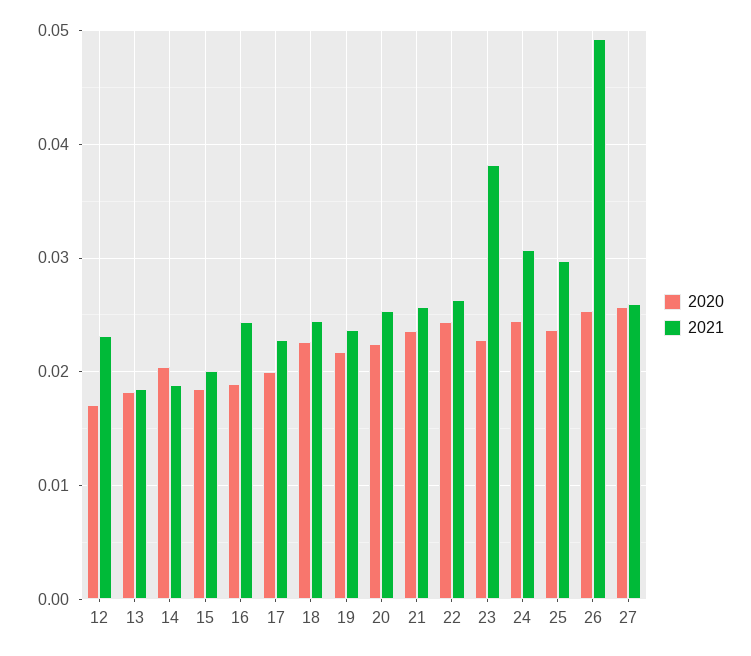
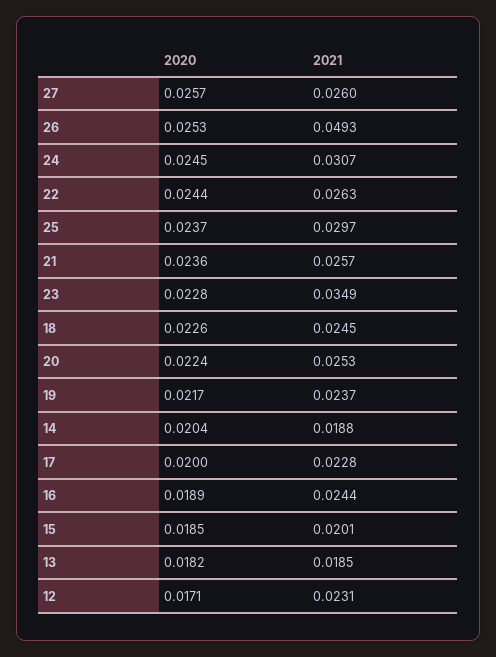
2021, 23: 0.038 -> 0.0349

